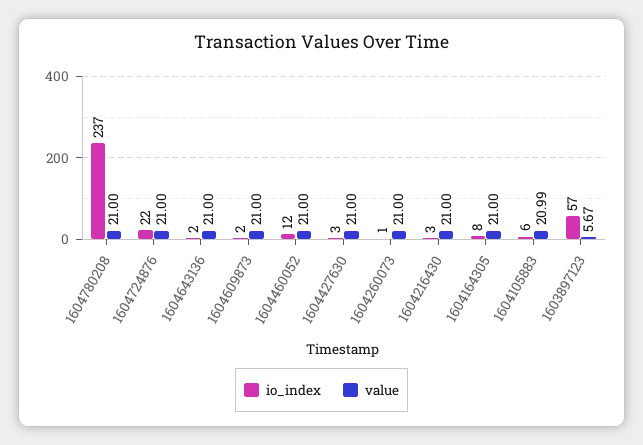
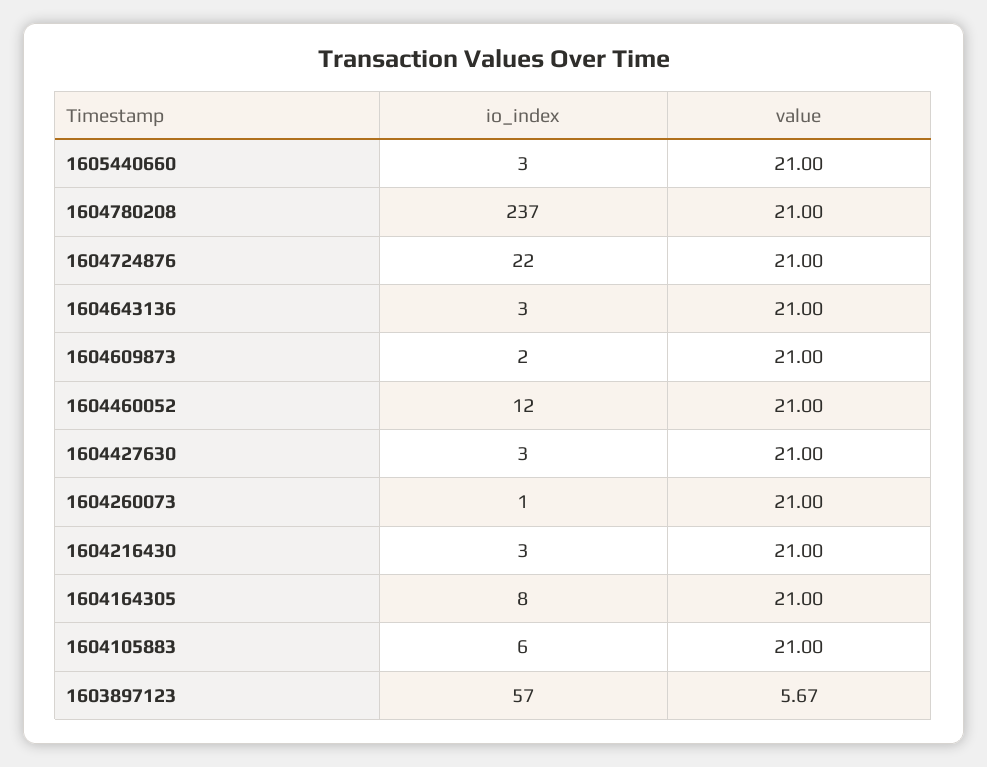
io_index, 1604643136: 2 -> 3
value, 1604105883: 20.99 -> 21
io_index, 1605440660: none -> 3
value, 1605440660: none -> 21

